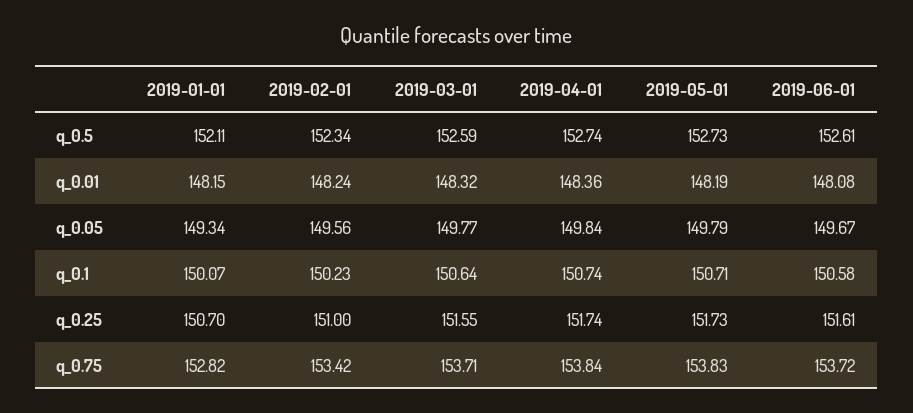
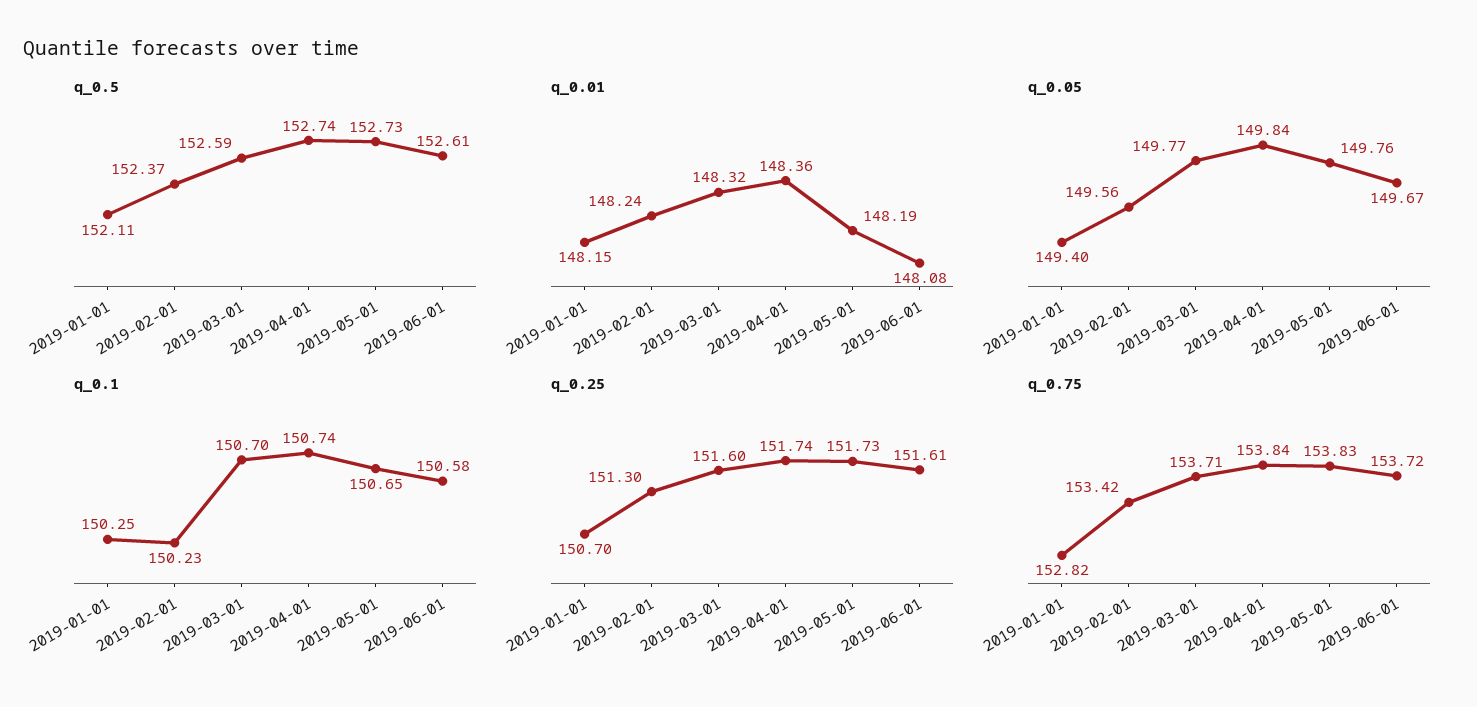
q_0.5, 2019-02-01: 152.34 -> 152.37
q_0.05, 2019-01-01: 149.34 -> 149.4
q_0.05, 2019-05-01: 149.79 -> 149.76
q_0.1, 2019-01-01: 150.07 -> 150.25
q_0.1, 2019-03-01: 150.64 -> 150.7
q_0.1, 2019-05-01: 150.71 -> 150.65
q_0.25, 2019-02-01: 151 -> 151.3
q_0.25, 2019-03-01: 151.55 -> 151.6

